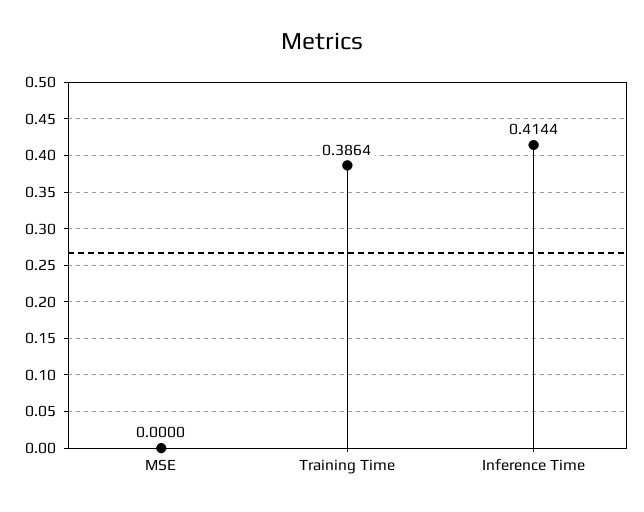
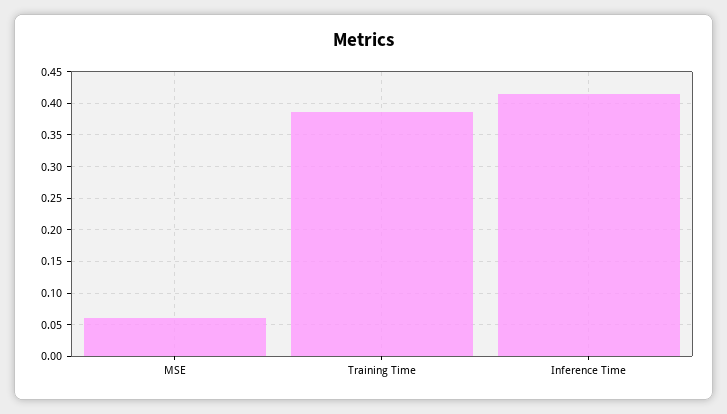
MSE: 0 -> 0.06

